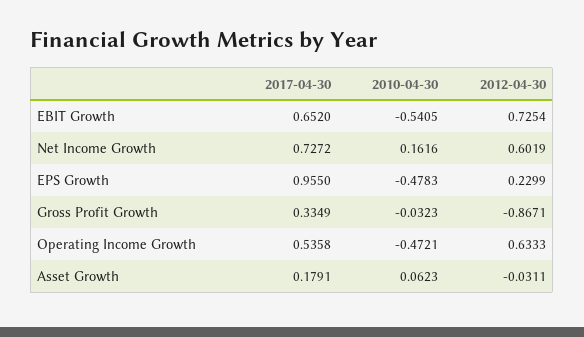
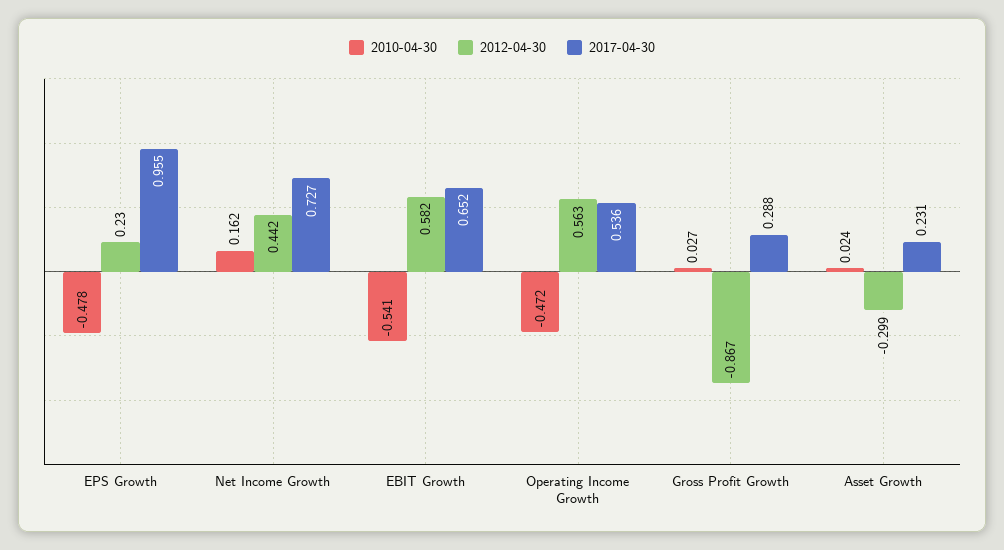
2012-04-30, EBIT Growth: 0.7254 -> 0.582
2012-04-30, Net Income Growth: 0.6019 -> 0.442
2017-04-30, Gross Profit Growth: 0.3349 -> 0.288
2010-04-30, Gross Profit Growth: -0.0323 -> 0.027
2012-04-30, Operating Income Growth: 0.6333 -> 0.563
2017-04-30, Asset Growth: 0.1791 -> 0.231
2010-04-30, Asset Growth: 0.0623 -> 0.024
2012-04-30, Asset Growth: -0.0311 -> -0.299

